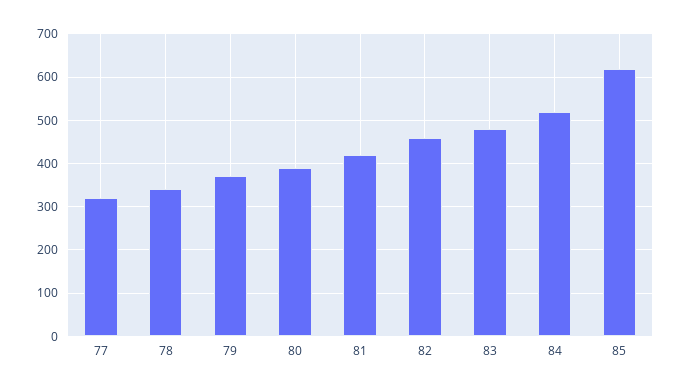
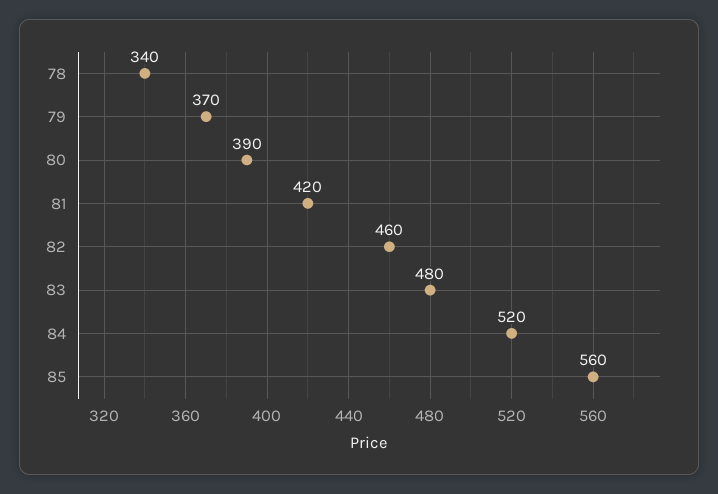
77: 320 -> none
85: 620 -> 560

